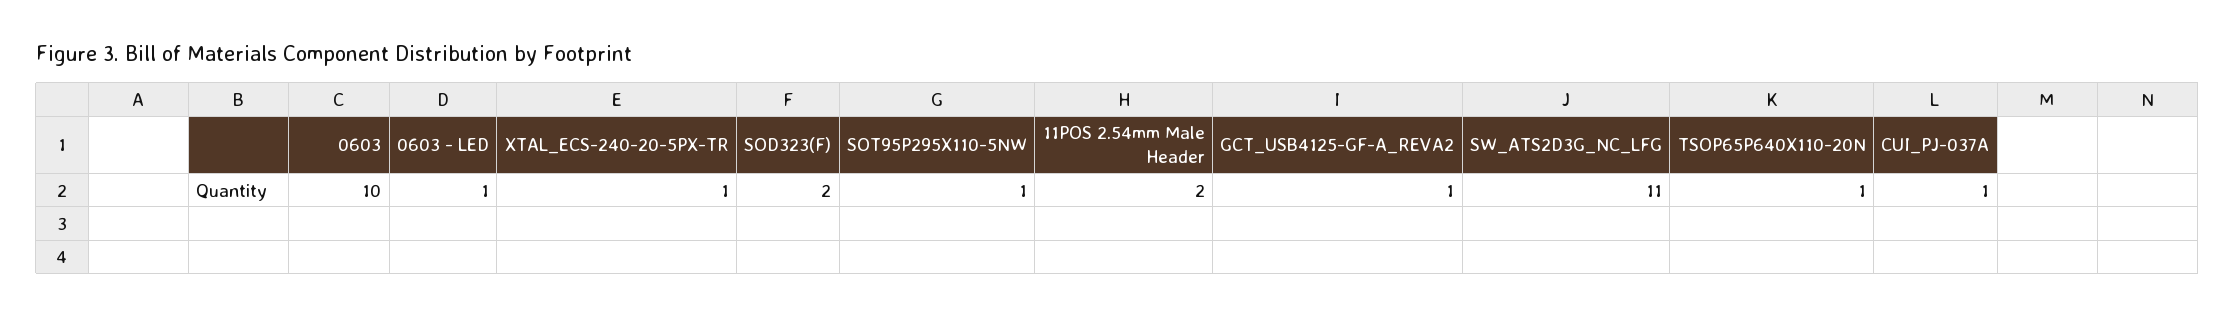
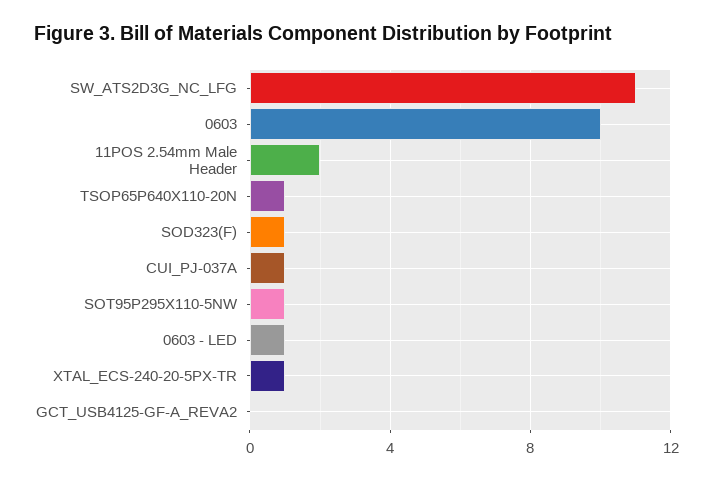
SOD323(F): 2 -> 1
GCT_USB4125-GF-A_REVA2: 1 -> 0

